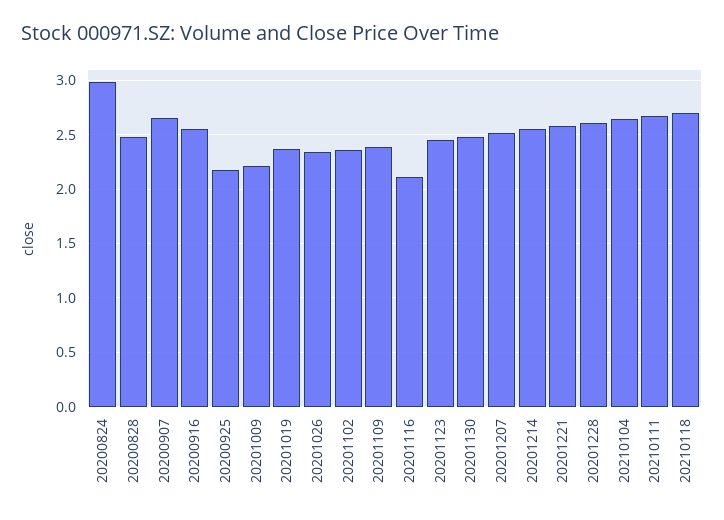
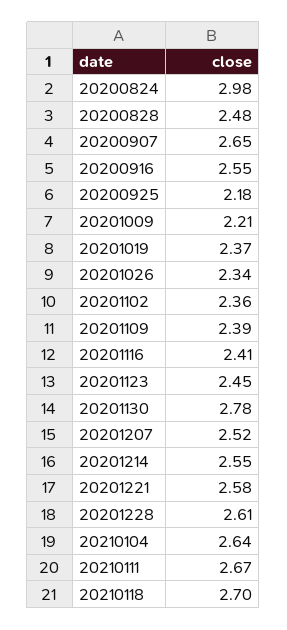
20201116: 2.1 -> 2.41
20201130: 2.5 -> 2.78

